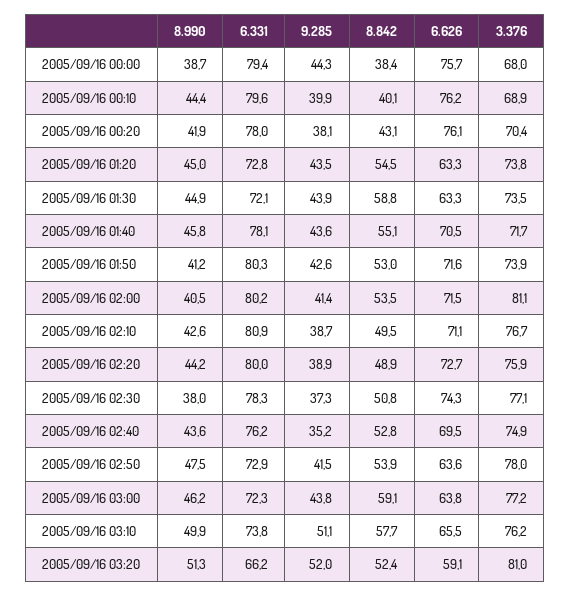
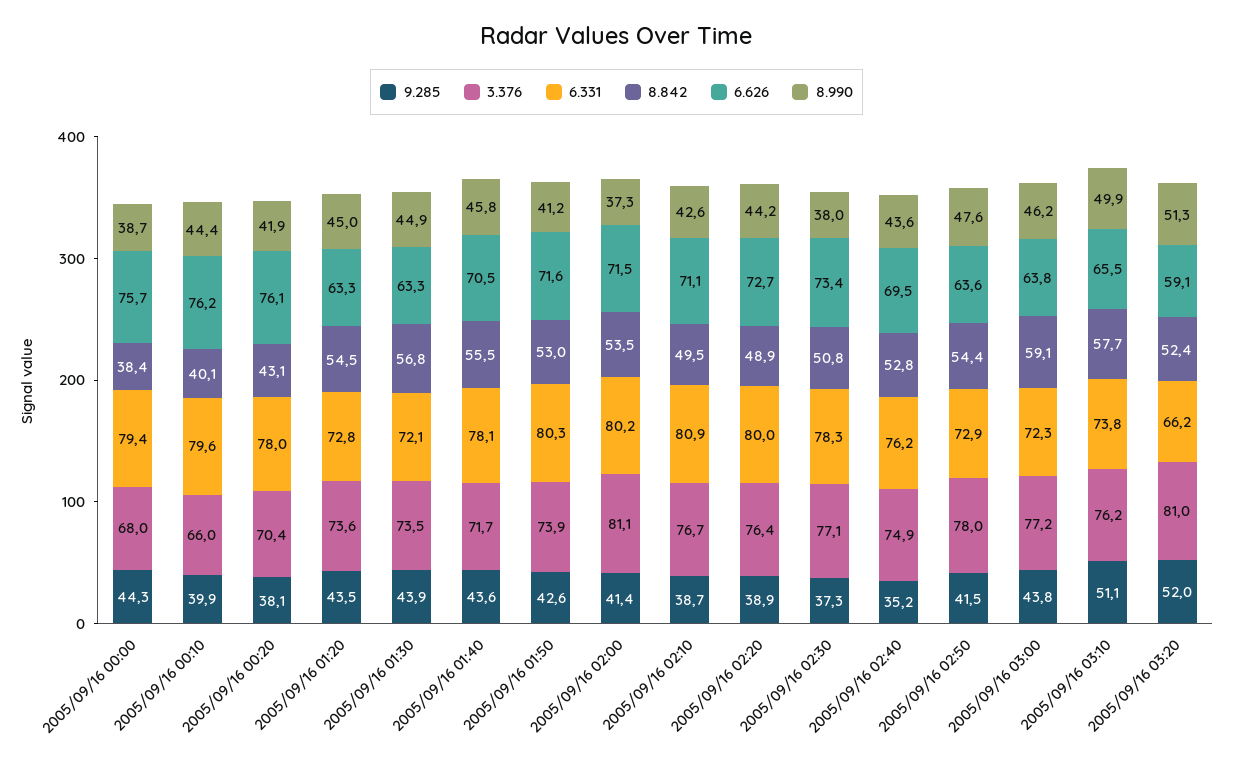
3.376, 2005/09/16 00:10: 68.9 -> 66
3.376, 2005/09/16 01:20: 73.8 -> 73.6
8.842, 2005/09/16 01:30: 58.8 -> 56.8
8.842, 2005/09/16 01:40: 55.1 -> 55.5
8.990, 2005/09/16 02:00: 40.5 -> 37.3
3.376, 2005/09/16 02:20: 75.9 -> 76.4
6.626, 2005/09/16 02:30: 74.3 -> 73.4
8.990, 2005/09/16 02:50: 47.5 -> 47.6
8.842, 2005/09/16 02:50: 53.9 -> 54.4

